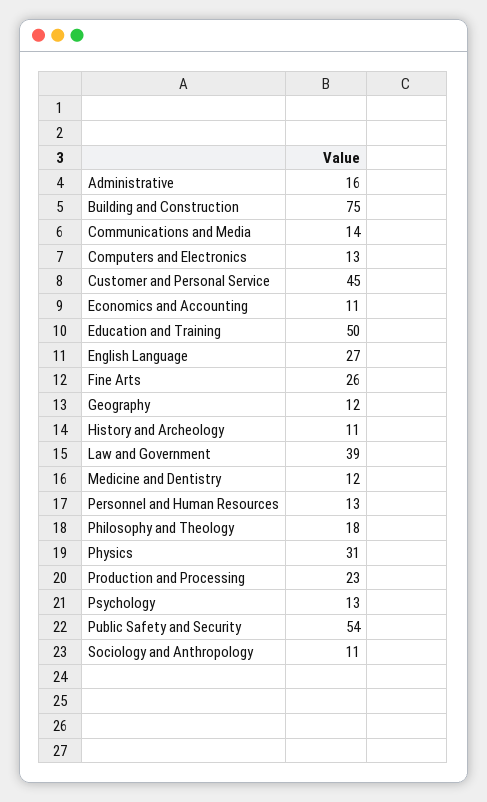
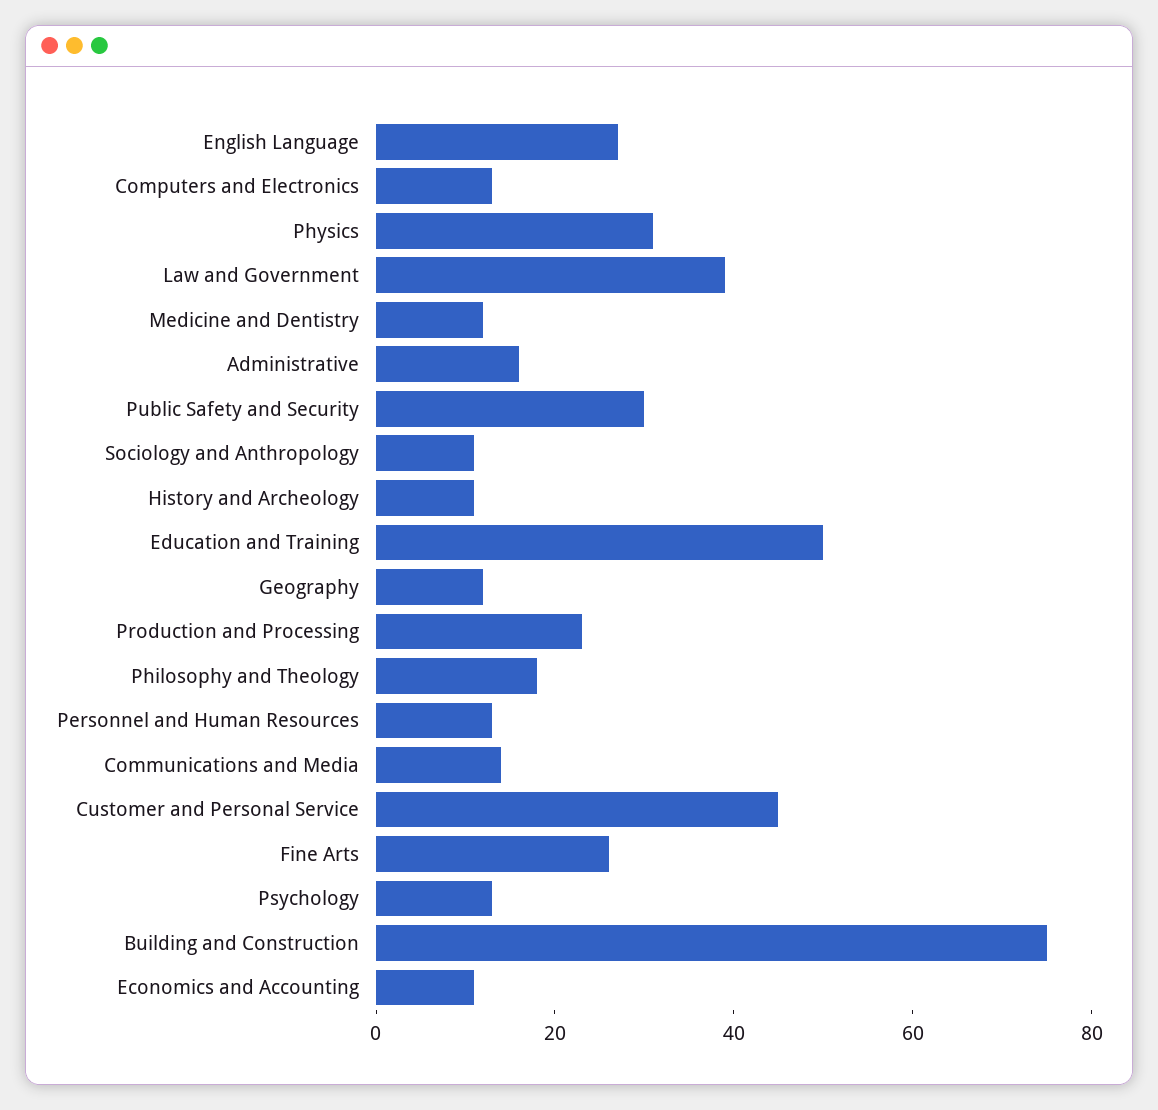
Public Safety and Security: 54 -> 30

